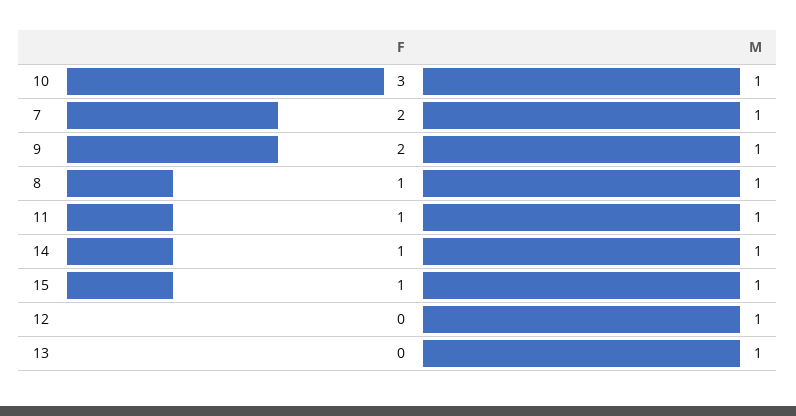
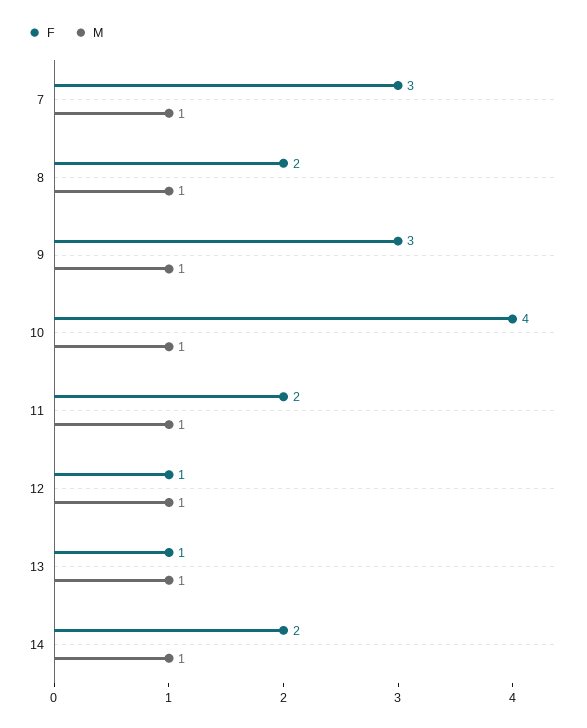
F, 10: 3 -> 4
F, 7: 2 -> 3
F, 9: 2 -> 3
F, 8: 1 -> 2
F, 11: 1 -> 2
F, 14: 1 -> 2
F, 15: 1 -> none
M, 15: 1 -> none
F, 12: 0 -> 1
F, 13: 0 -> 1

